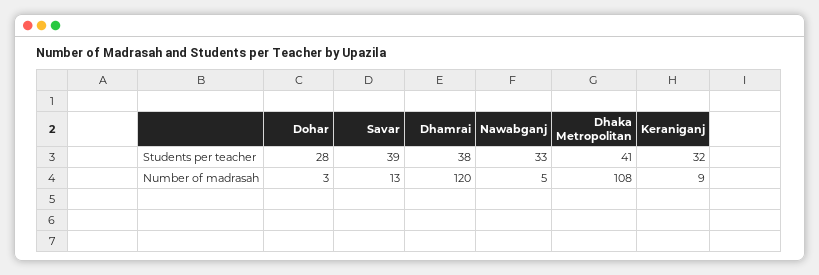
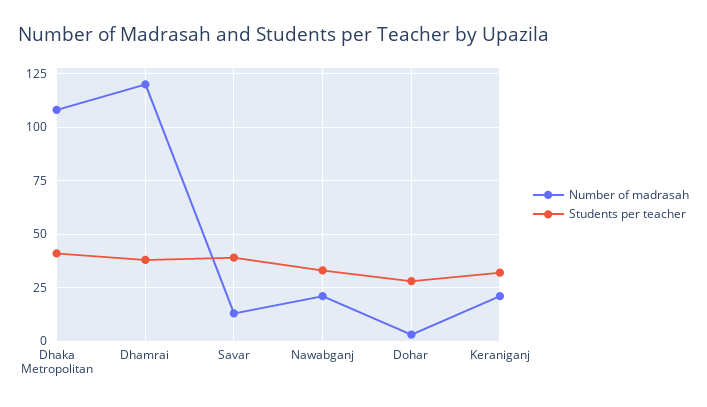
Number of madrasah, Nawabganj: 5 -> 20
Number of madrasah, Keraniganj: 9 -> 20

